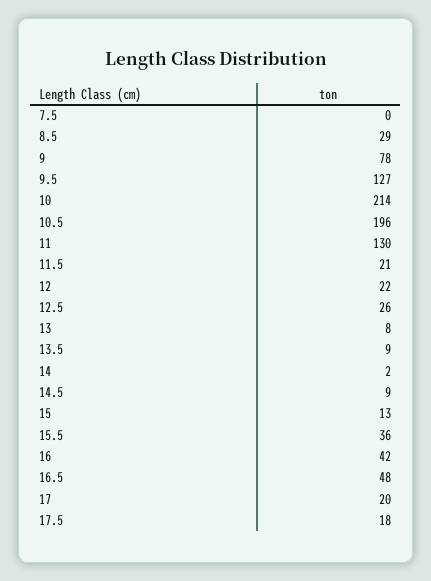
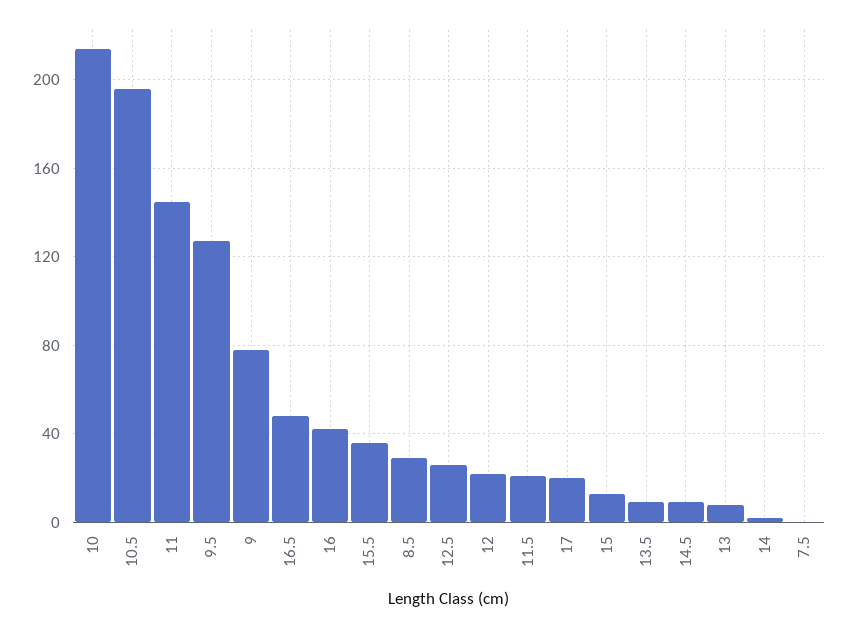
11: 130 -> 145
17.5: 18 -> none

